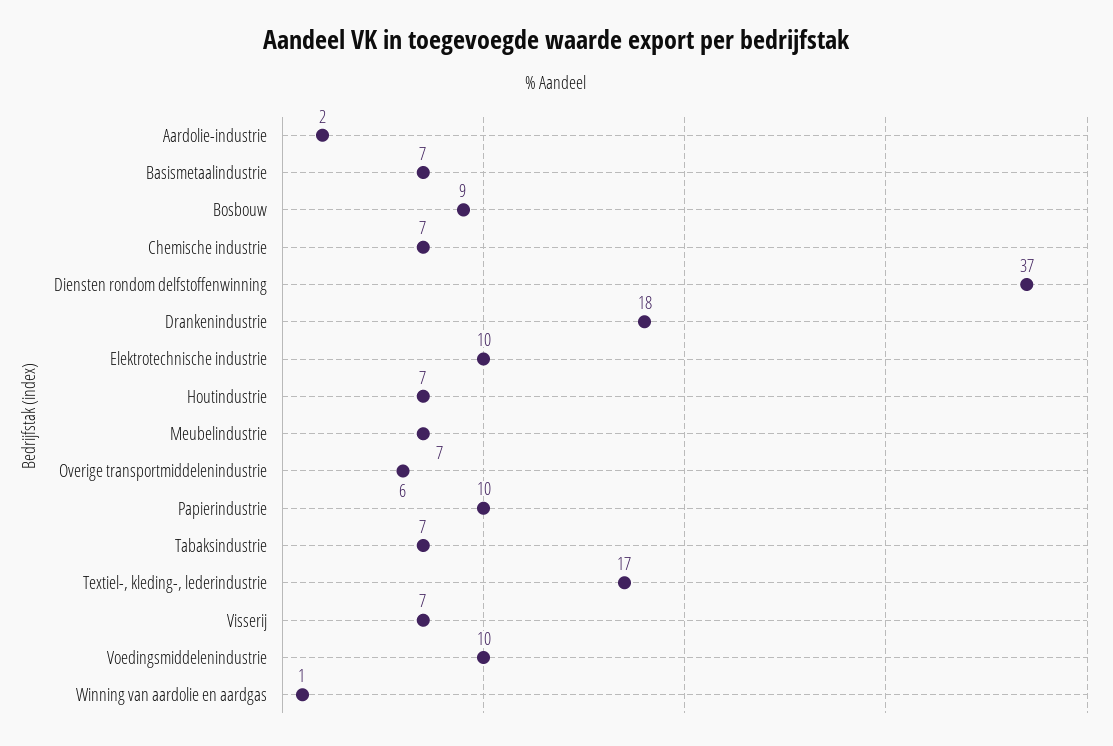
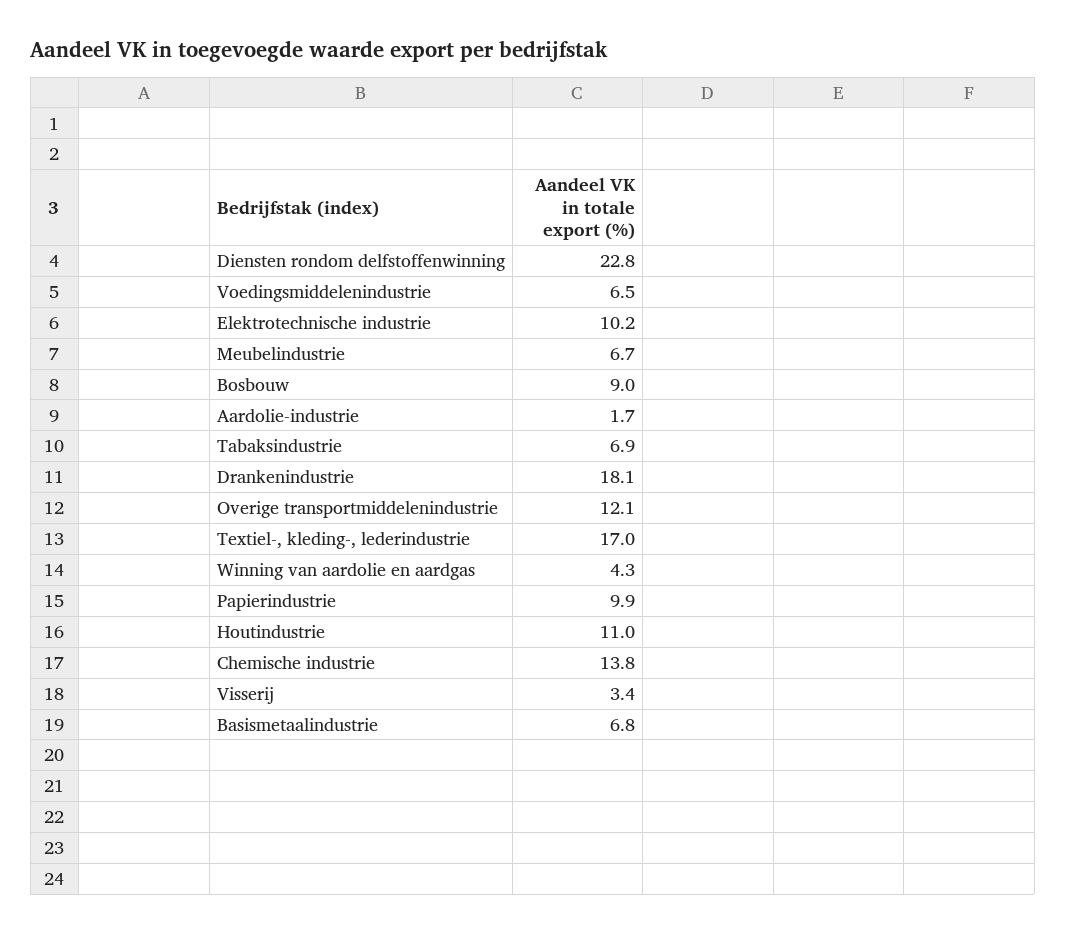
Chemische industrie: 7 -> 13.8
Diensten rondom delfstoffenwinning: 37 -> 22.8
Houtindustrie: 7 -> 11
Overige transportmiddelenindustrie: 6 -> 12.1
Visserij: 7 -> 3.4
Voedingsmiddelenindustrie: 10 -> 6.5
Winning van aardolie en aardgas: 1 -> 4.3

